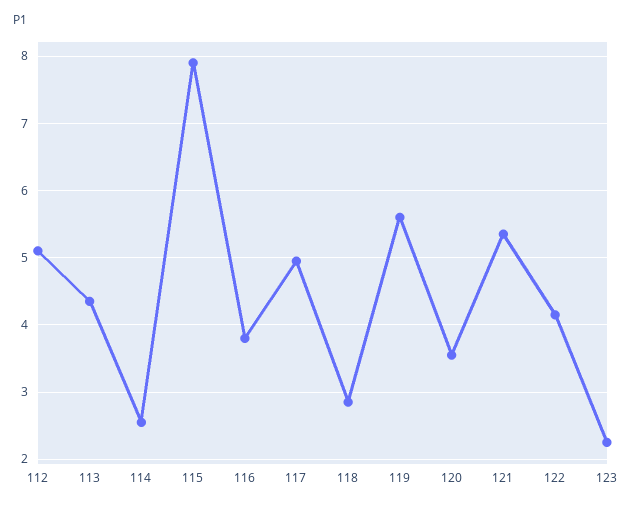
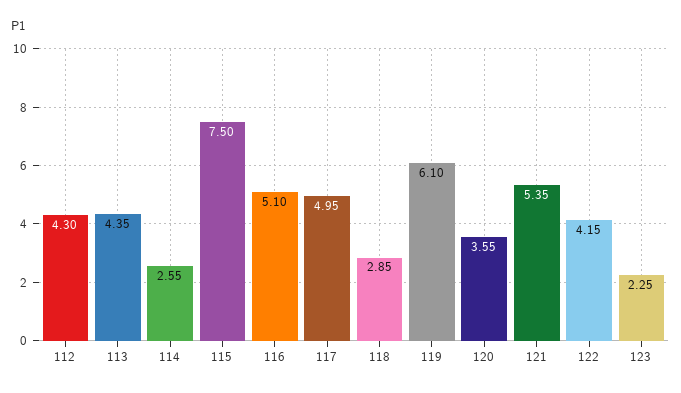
112: 5.1 -> 4.3
115: 7.9 -> 7.5
116: 3.8 -> 5.1
119: 5.6 -> 6.1

